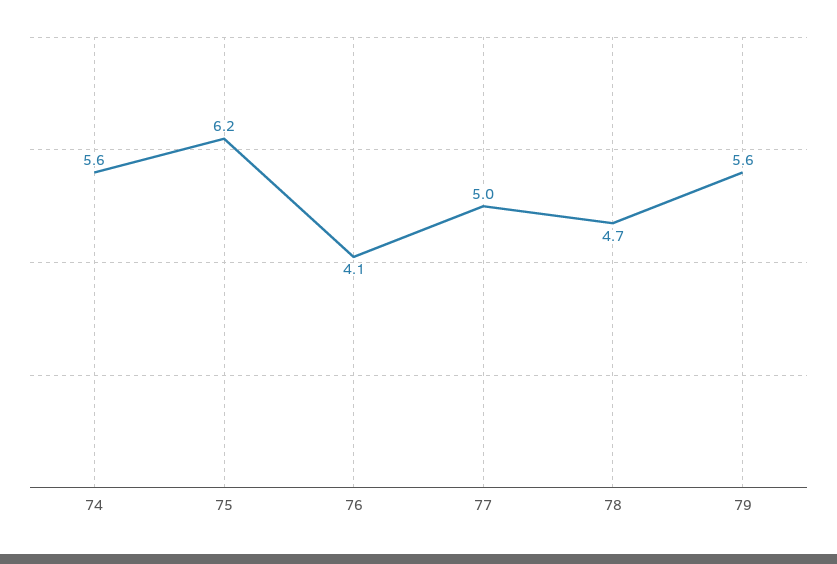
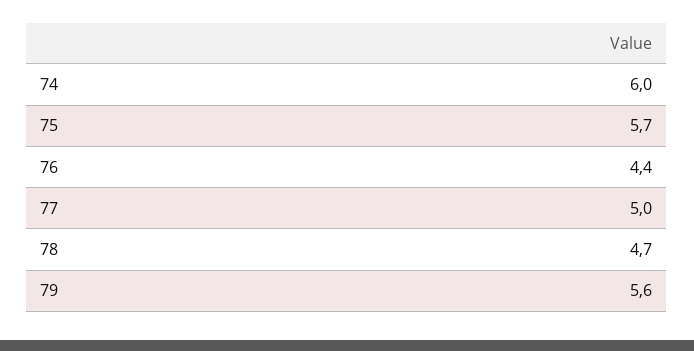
74: 5.6 -> 6
75: 6.2 -> 5.7
76: 4.1 -> 4.4

